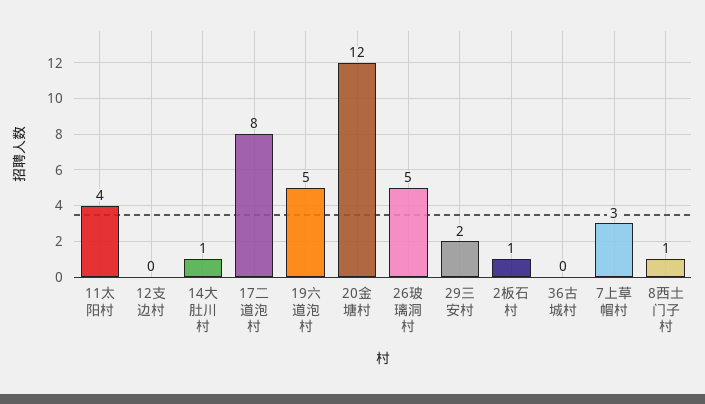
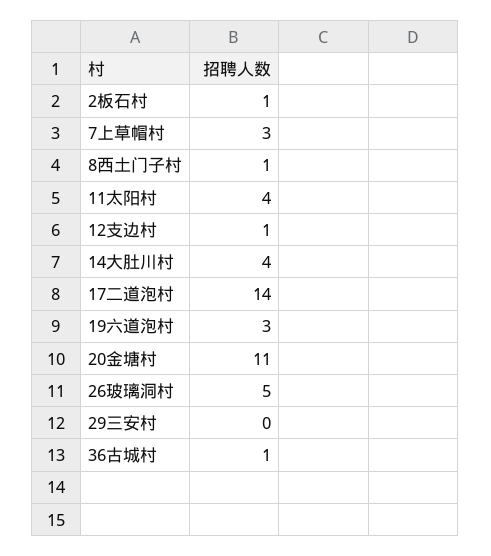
12支边村: 0 -> 1
14大肚川村: 1 -> 4
17二道泡村: 8 -> 14
19六道泡村: 5 -> 3
20金塘村: 12 -> 11
29三安村: 2 -> 0
36古城村: 0 -> 1

